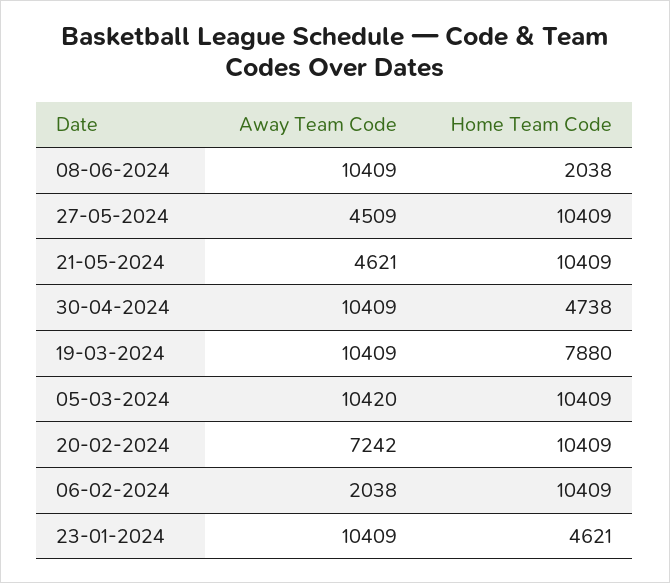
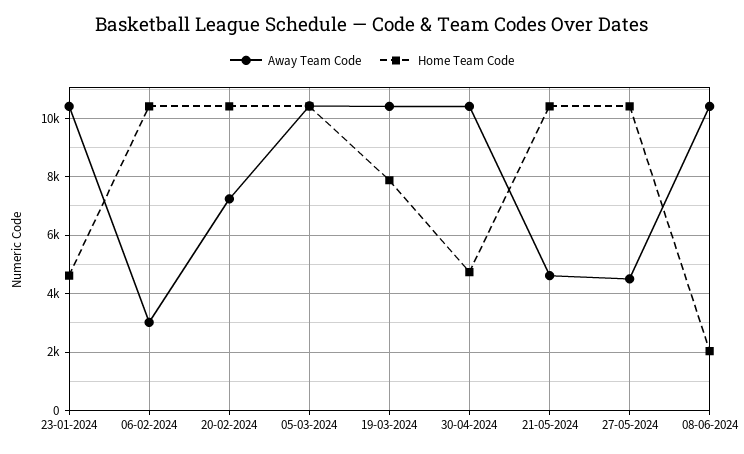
Away Team Code, 06-02-2024: 2038 -> 3000

